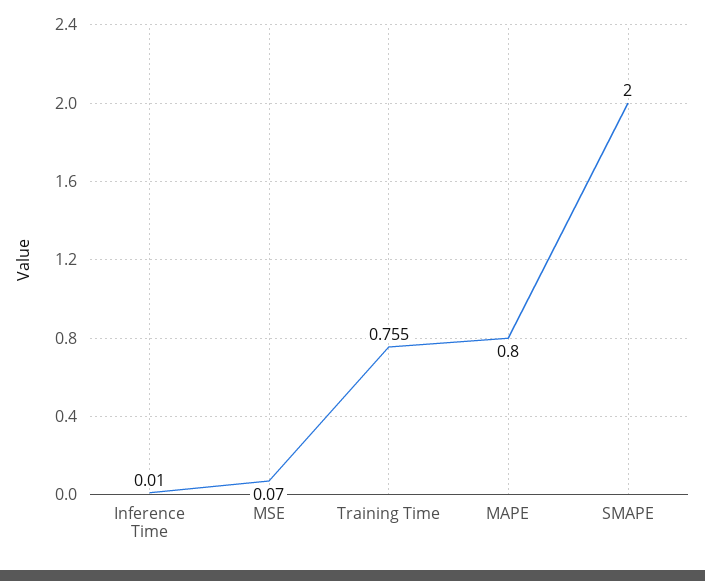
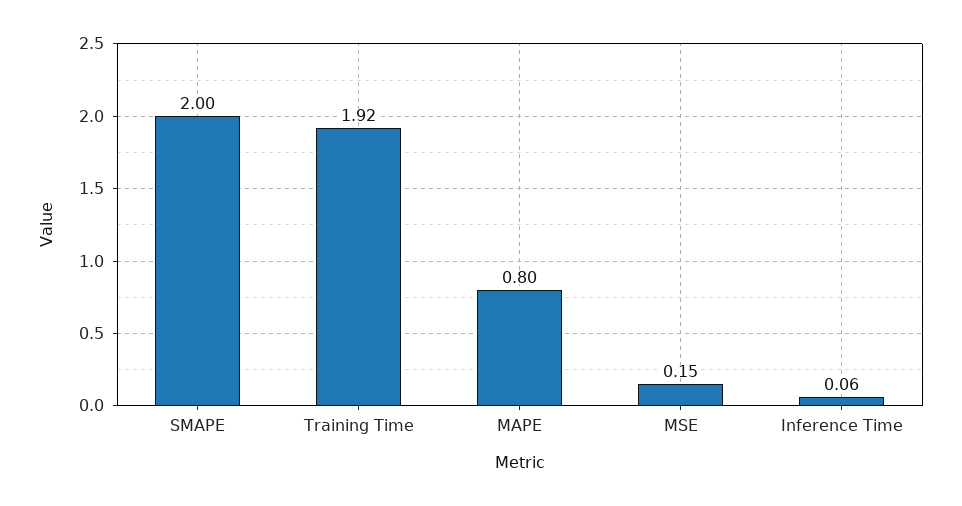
Inference Time: 0.01 -> 0.06
MSE: 0.07 -> 0.15
Training Time: 0.755 -> 1.92

